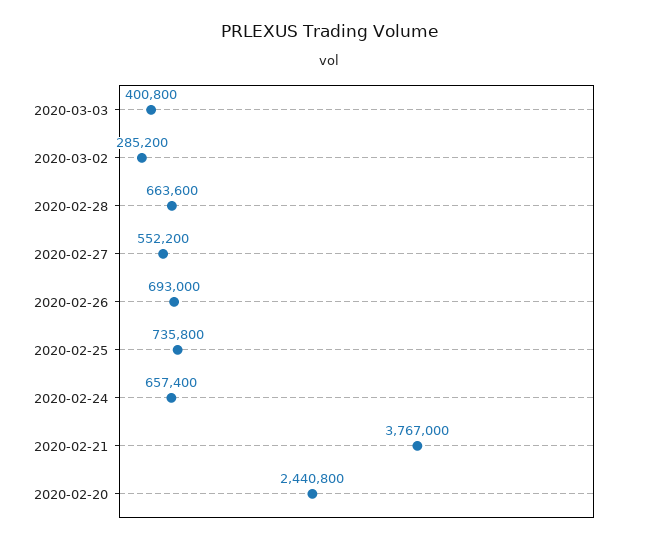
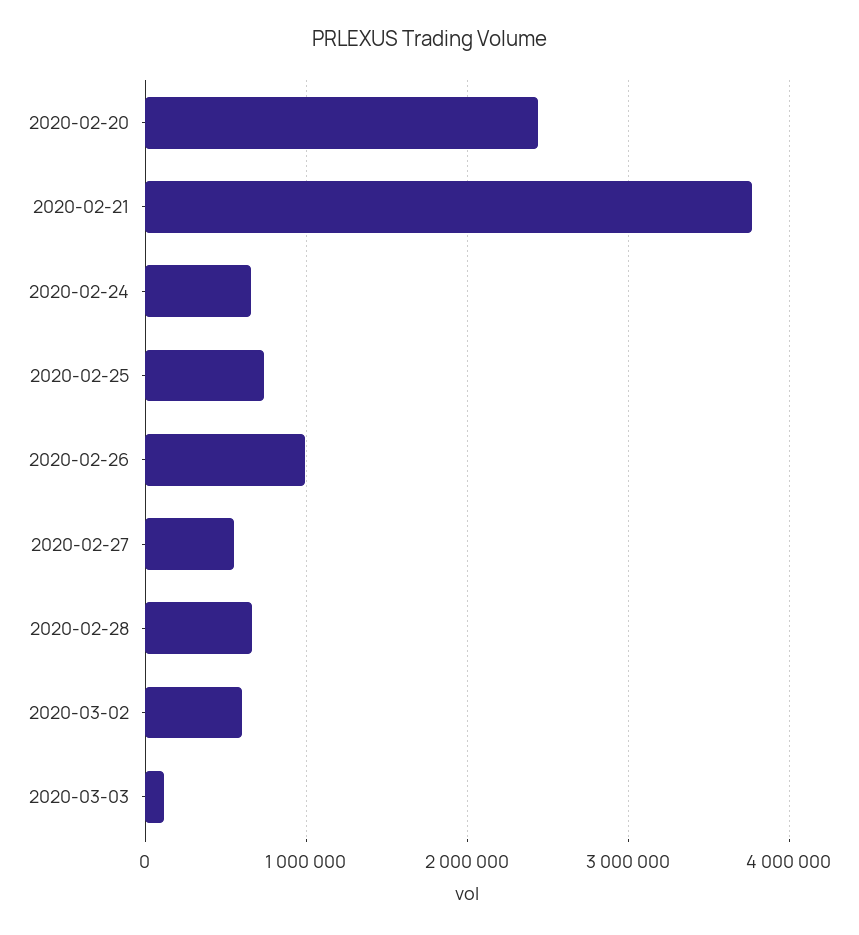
2020-03-03: 400800 -> 100000
2020-03-02: 285200 -> 600000
2020-02-26: 693000 -> 1000000

